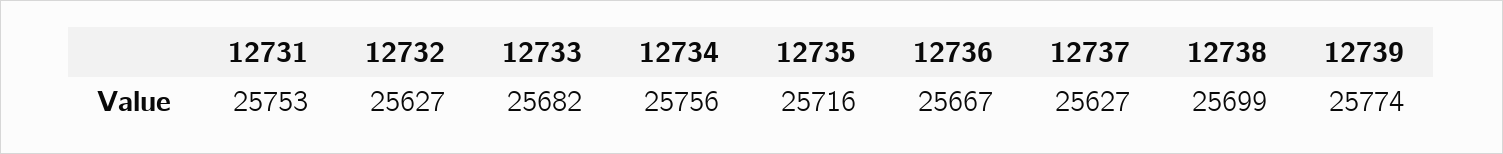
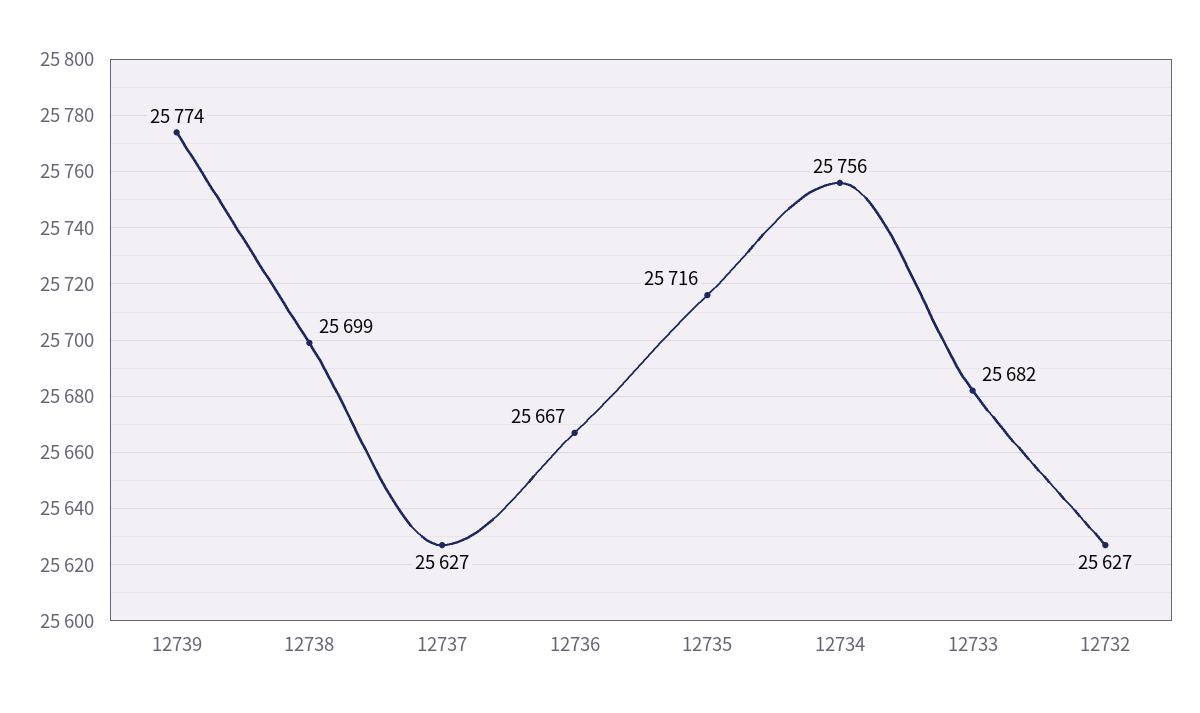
12731: 25753 -> none

